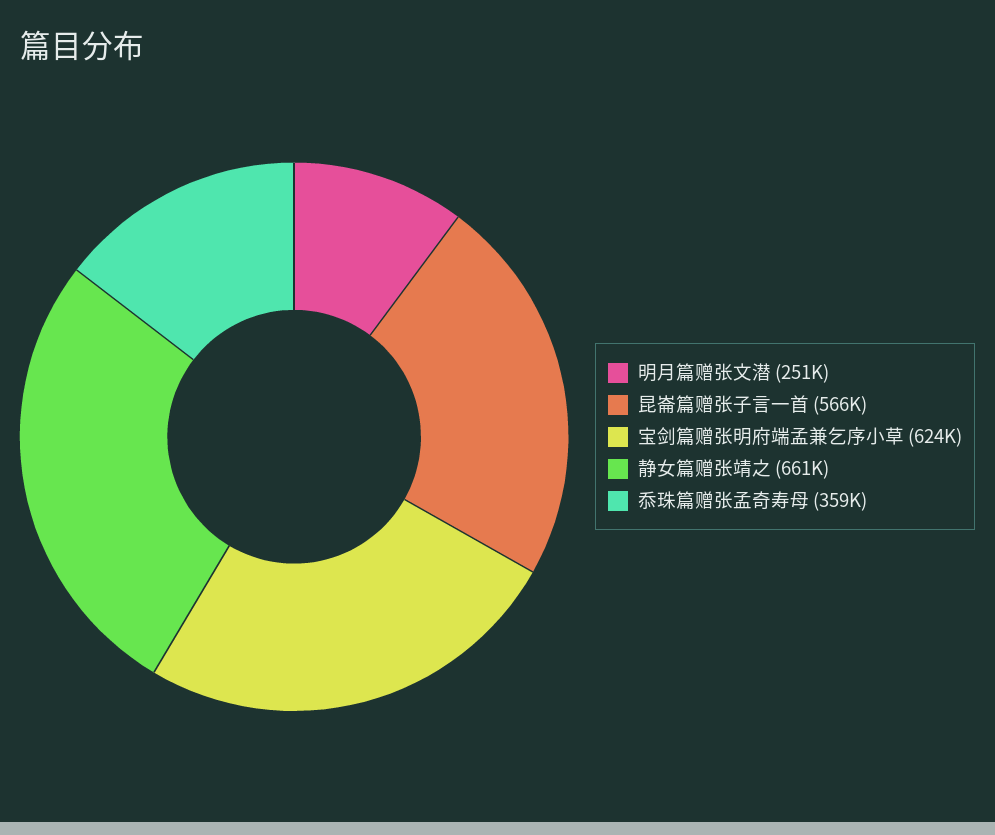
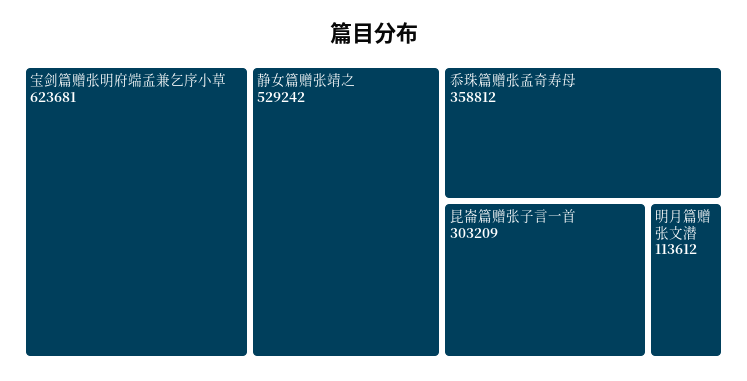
明月篇赠张文潜: 251000 -> 113612
昆崙篇赠张子言一首: 566000 -> 303209
静女篇赠张靖之: 661000 -> 529242

